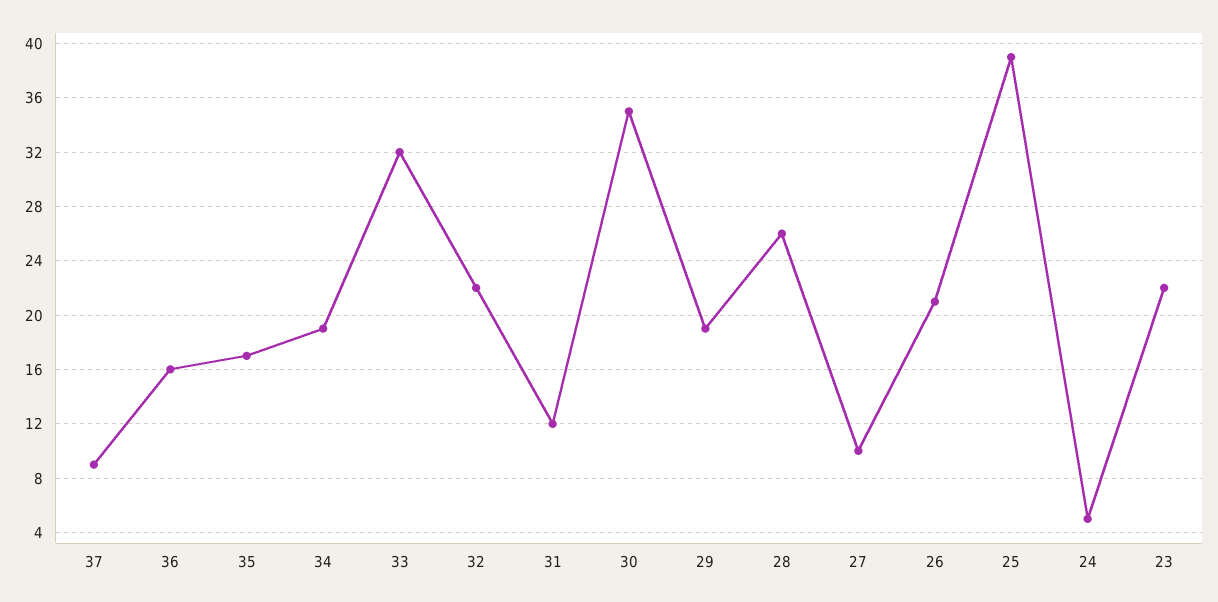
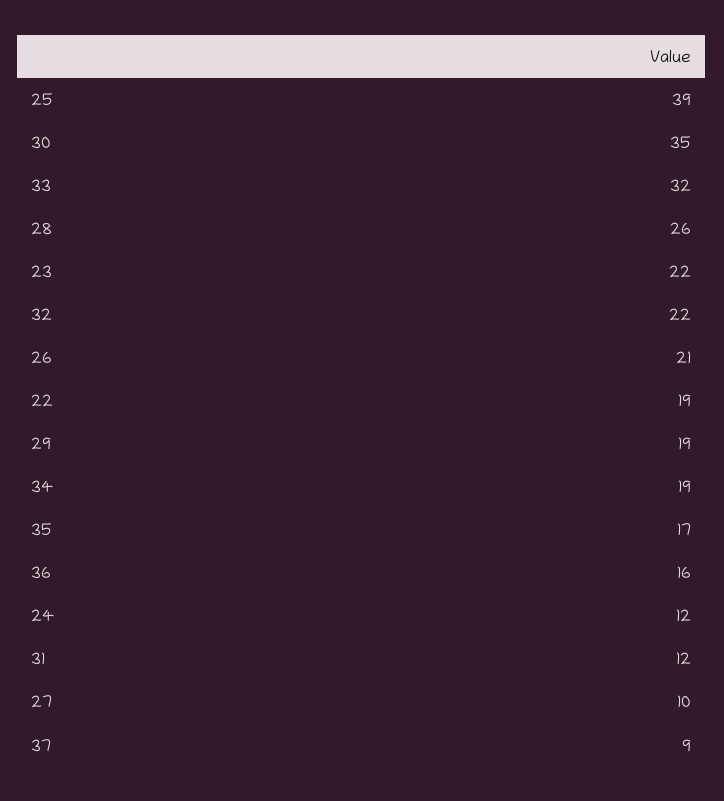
24: 5 -> 12
22: none -> 19

